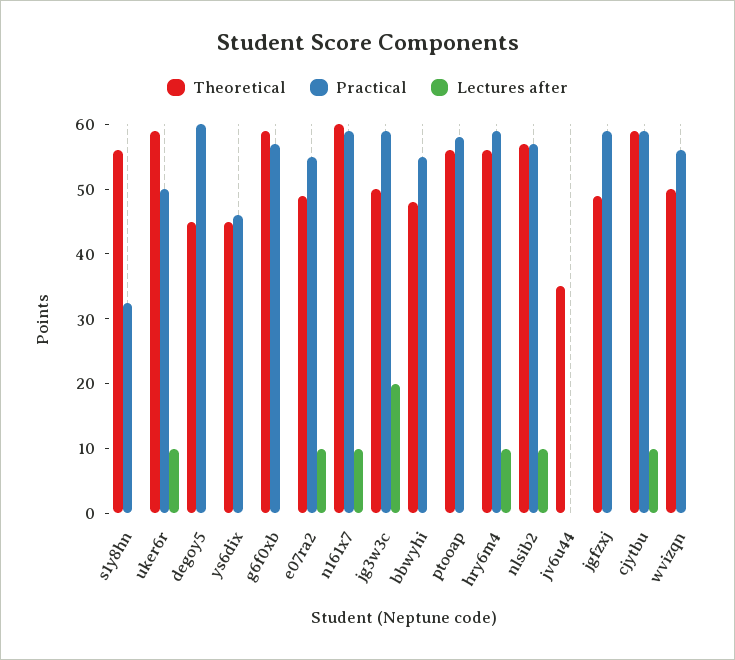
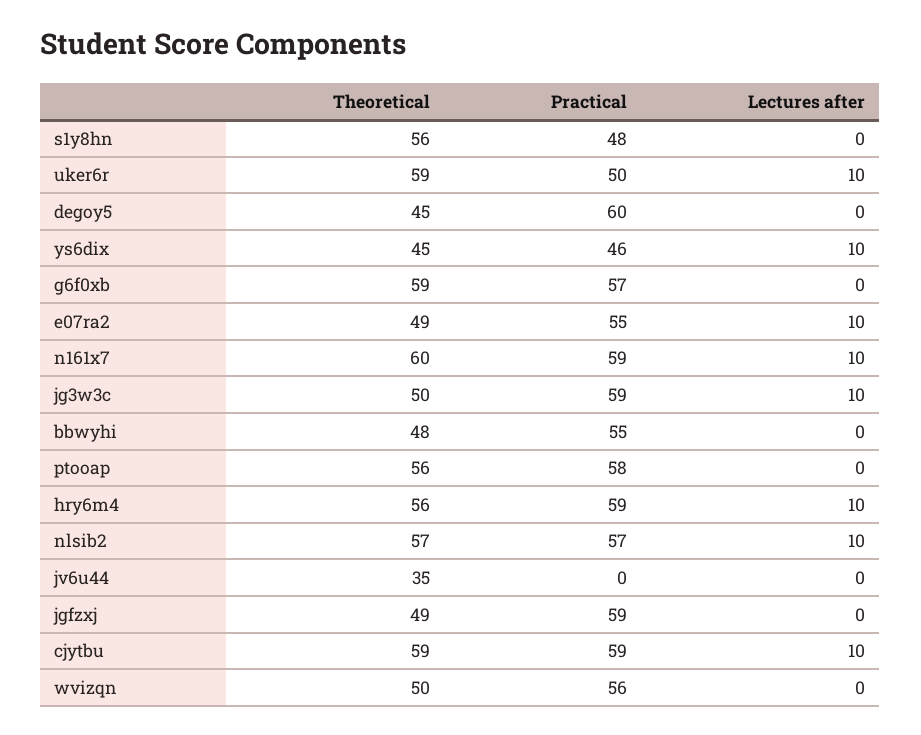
Practical, s1y8hn: 32 -> 48
Lectures after, ys6dix: 0 -> 10
Lectures after, jg3w3c: 20 -> 10

